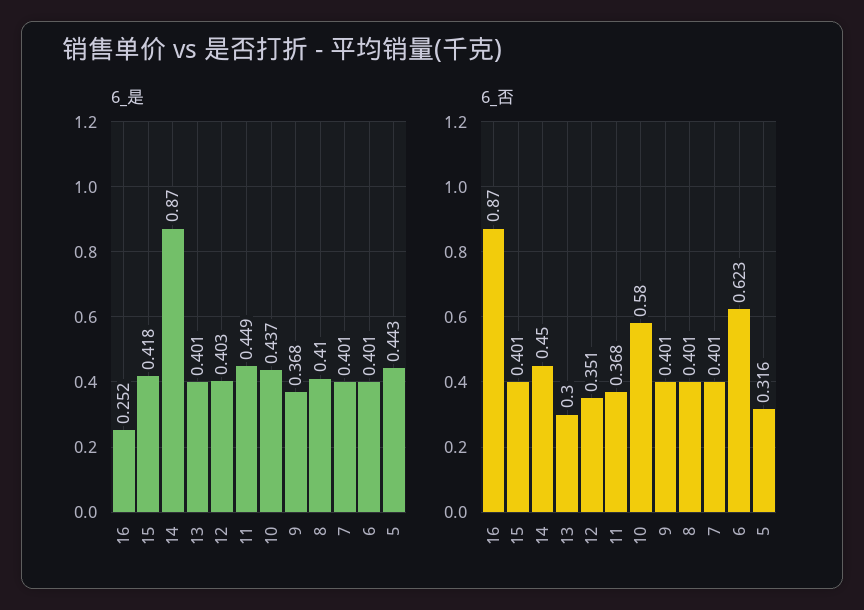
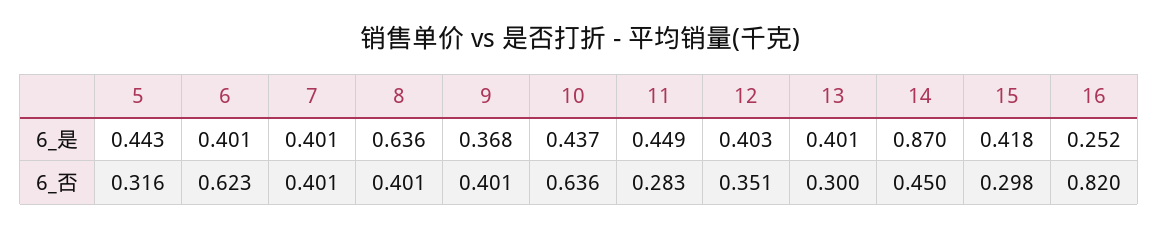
6_是, 8: 0.41 -> 0.636
6_否, 16: 0.87 -> 0.82
6_否, 15: 0.401 -> 0.298
6_否, 11: 0.368 -> 0.283
6_否, 10: 0.58 -> 0.636

